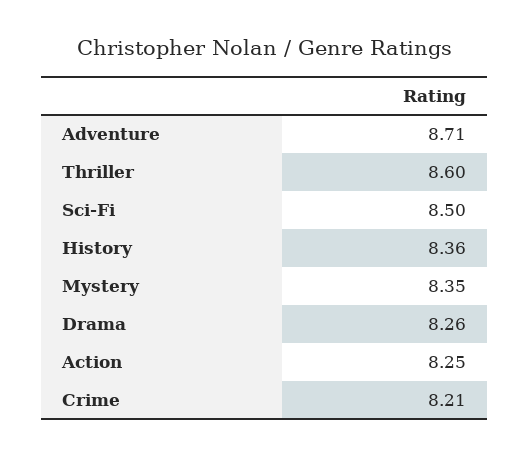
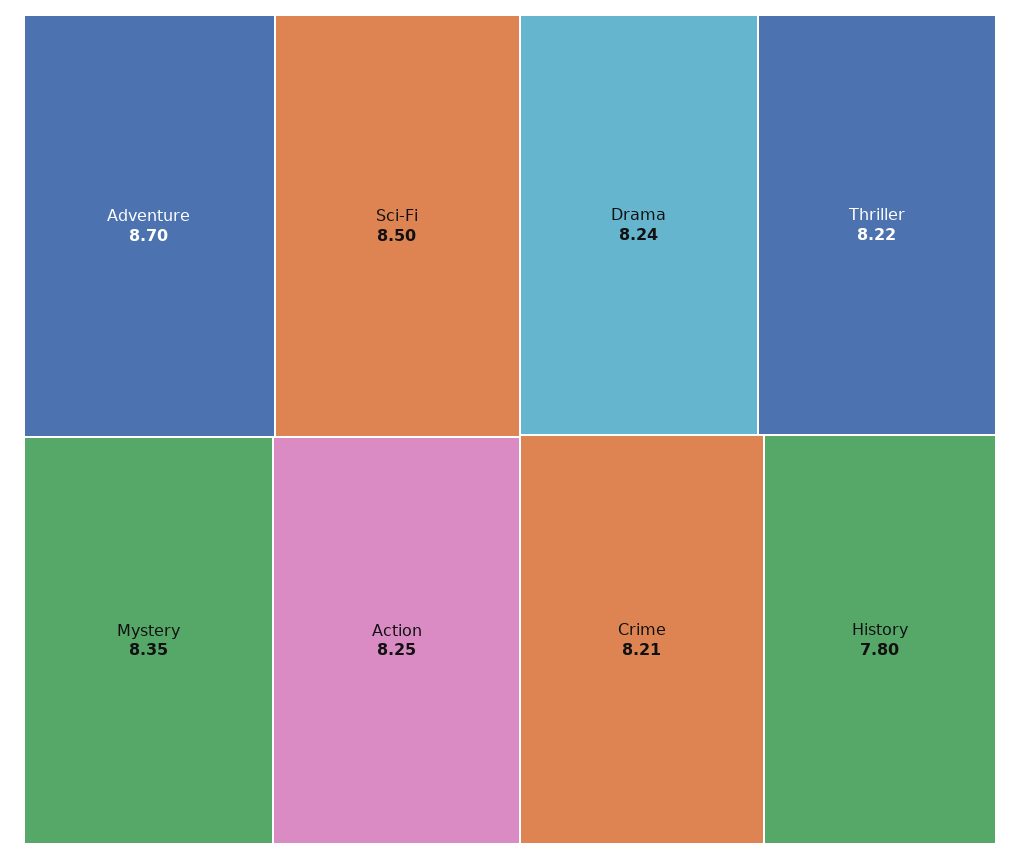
Adventure: 8.71 -> 8.7
Thriller: 8.6 -> 8.22
History: 8.36 -> 7.8
Drama: 8.26 -> 8.24

